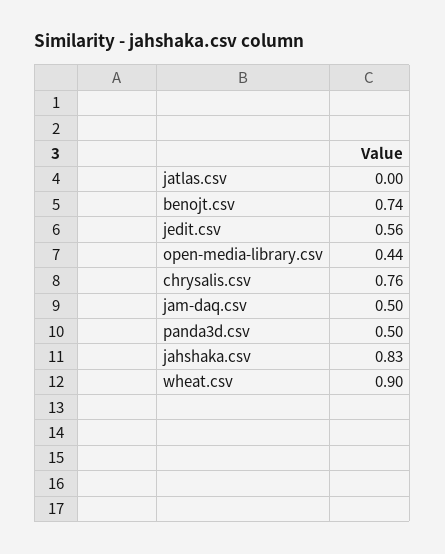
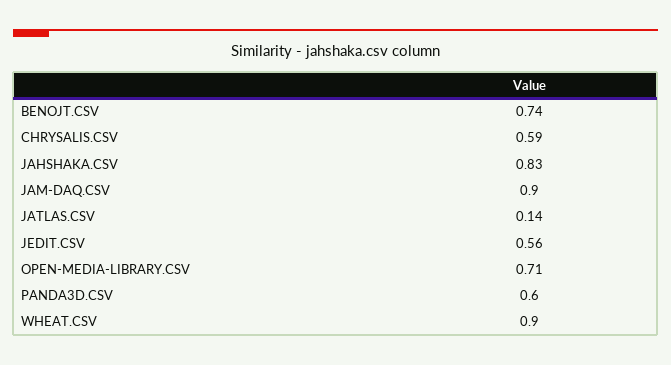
jatlas.csv: 0 -> 0.14
open-media-library.csv: 0.44 -> 0.71
chrysalis.csv: 0.76 -> 0.59
jam-daq.csv: 0.5 -> 0.9
panda3d.csv: 0.5 -> 0.6

